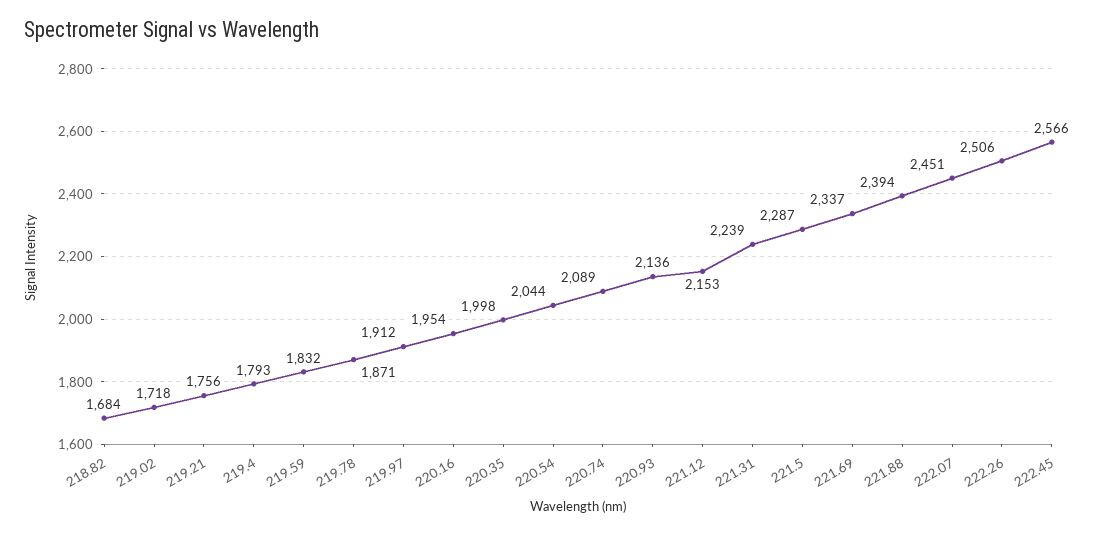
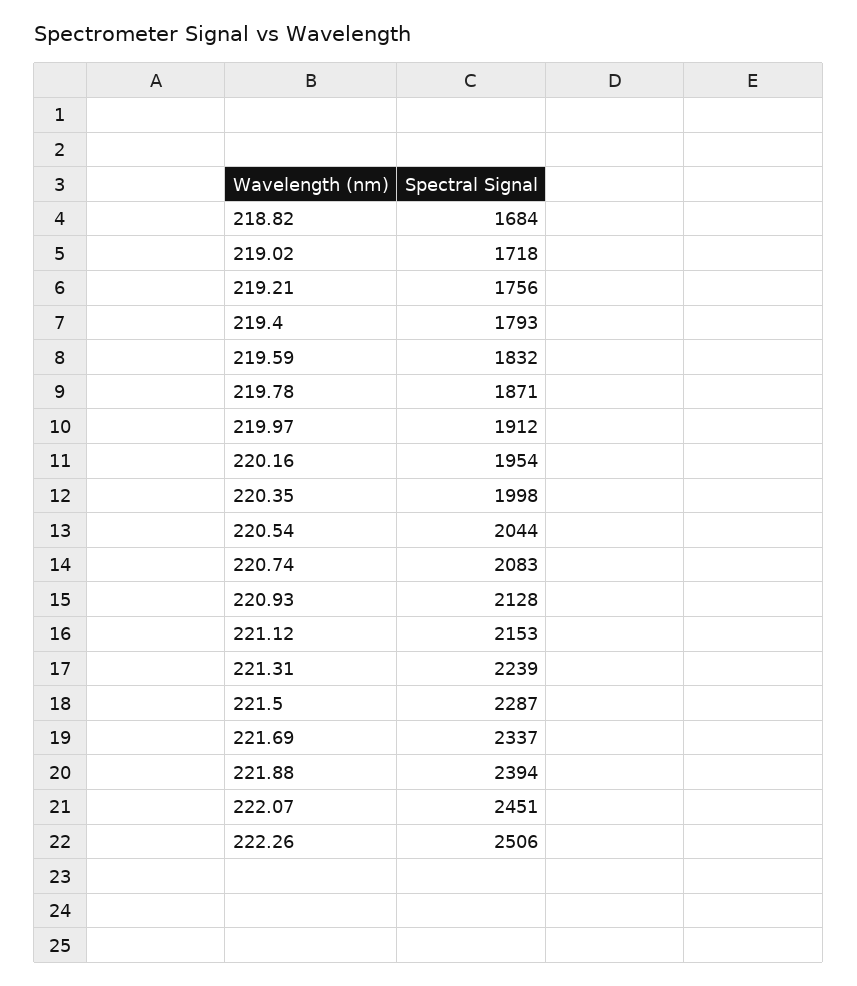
220.74: 2089 -> 2083
220.93: 2136 -> 2128
222.45: 2566 -> none

